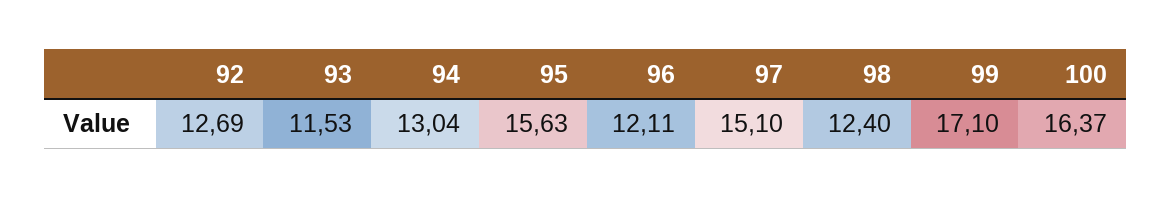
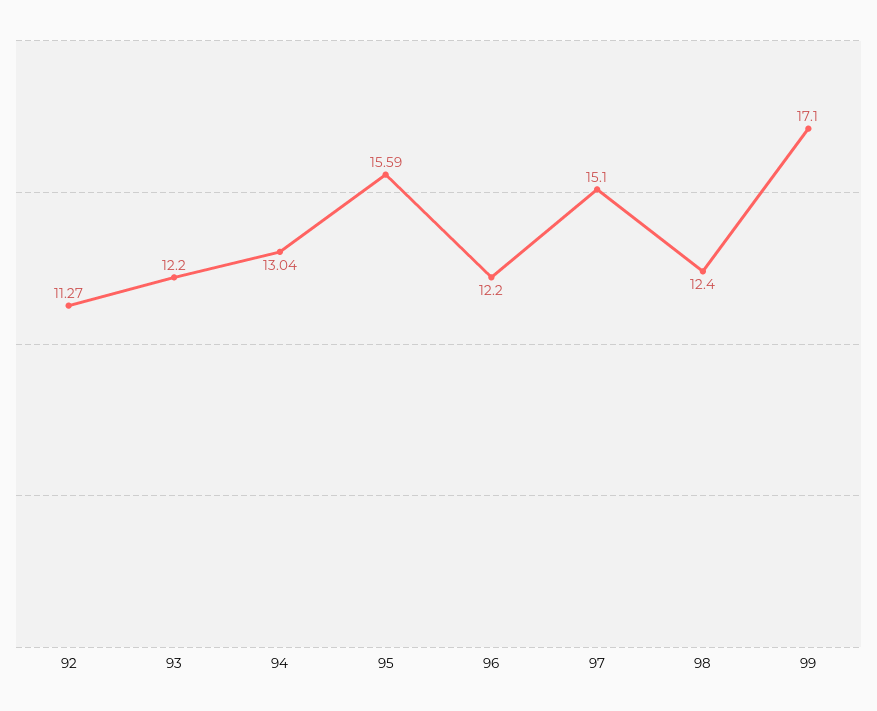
92: 12.69 -> 11.27
93: 11.53 -> 12.2
95: 15.63 -> 15.59
96: 12.11 -> 12.2
100: 16.37 -> none

